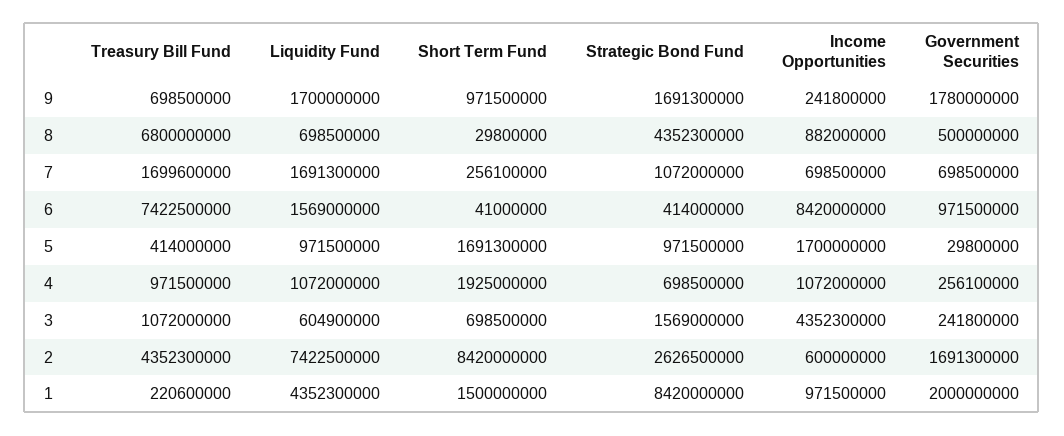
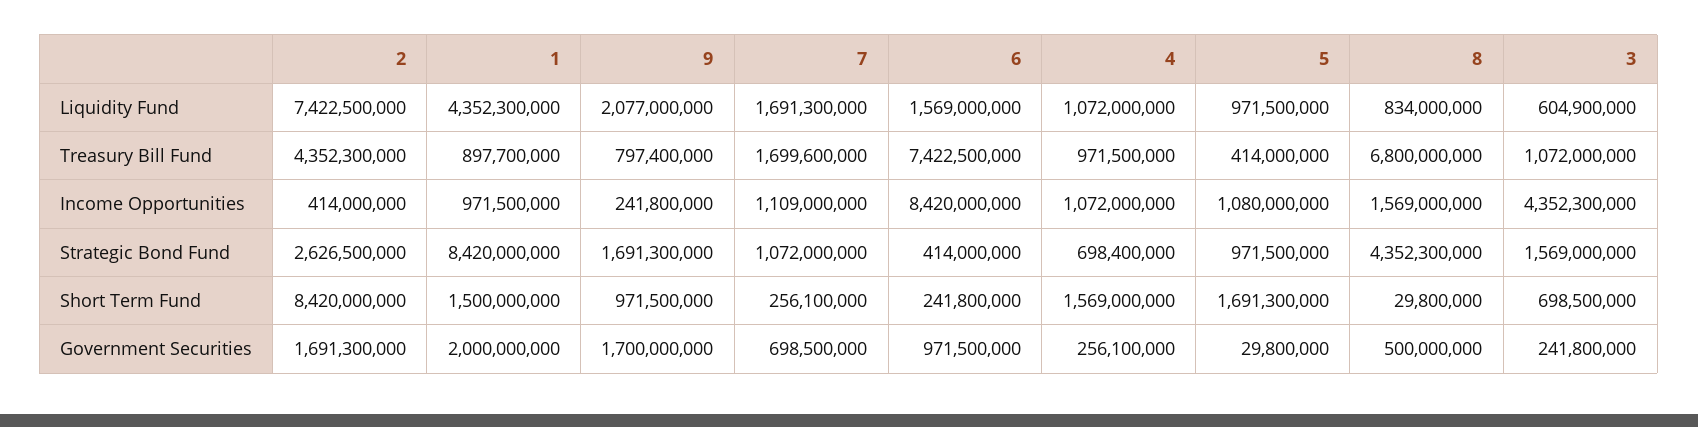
Treasury Bill Fund, 9: 698500000 -> 797400000
Liquidity Fund, 9: 1700000000 -> 2077000000
Government Securities, 9: 1780000000 -> 1700000000
Liquidity Fund, 8: 698500000 -> 834000000
Income Opportunities, 8: 882000000 -> 1569000000
Income Opportunities, 7: 698500000 -> 1109000000
Short Term Fund, 6: 41000000 -> 241800000
Income Opportunities, 5: 1700000000 -> 1080000000
Short Term Fund, 4: 1925000000 -> 1569000000
Strategic Bond Fund, 4: 698500000 -> 698400000
Income Opportunities, 2: 600000000 -> 414000000
Treasury Bill Fund, 1: 220600000 -> 897700000

